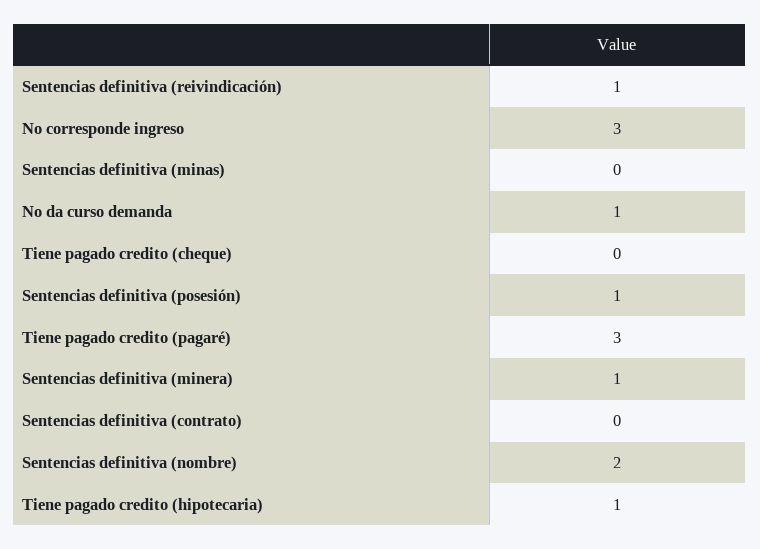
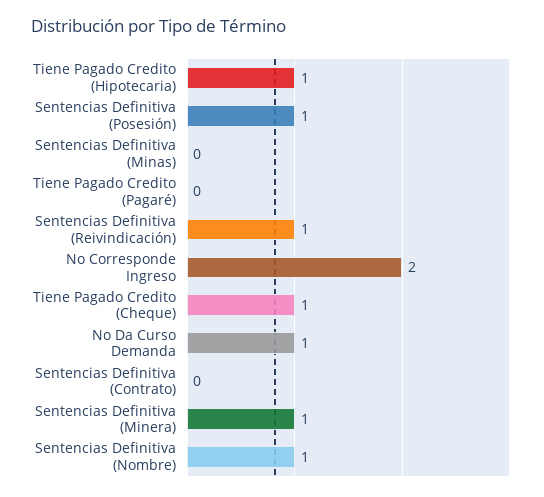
No corresponde ingreso: 3 -> 2
Tiene pagado credito (cheque): 0 -> 1
Tiene pagado credito (pagaré): 3 -> 0
Sentencias definitiva (nombre): 2 -> 1

